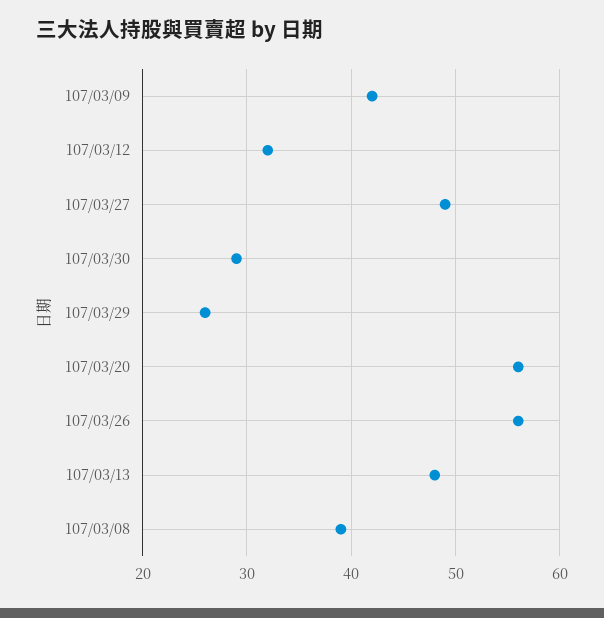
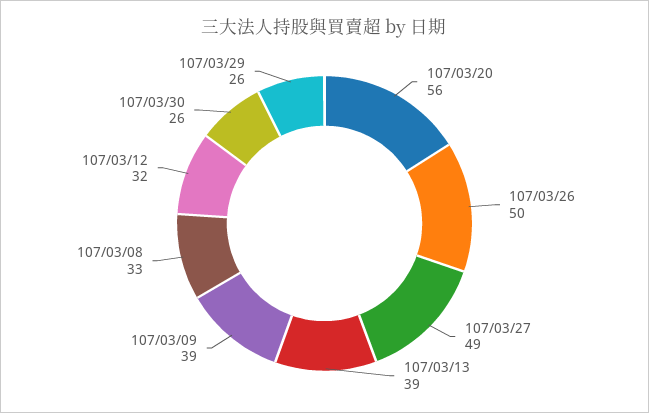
107/03/09: 42 -> 39
107/03/30: 29 -> 26
107/03/26: 56 -> 50
107/03/13: 48 -> 39
107/03/08: 39 -> 33

